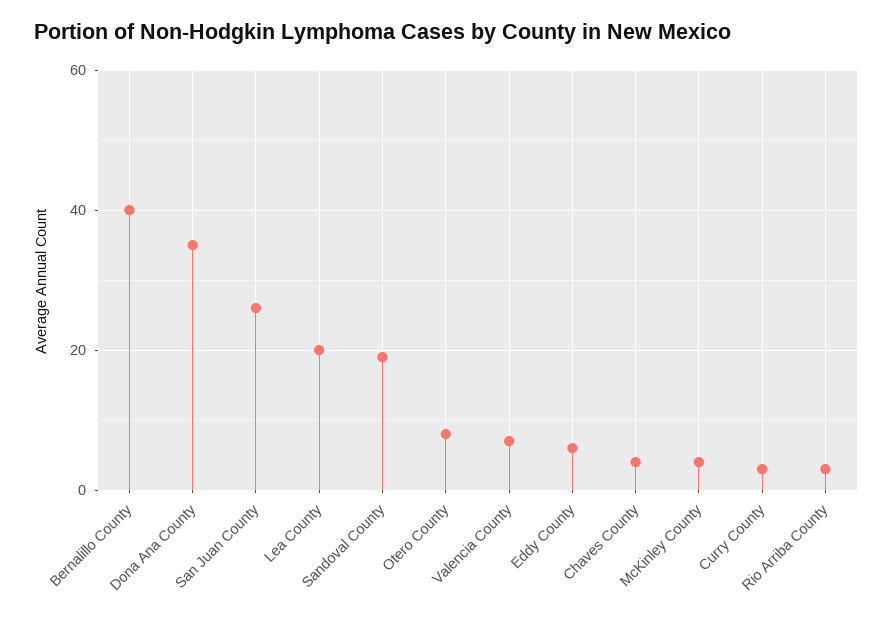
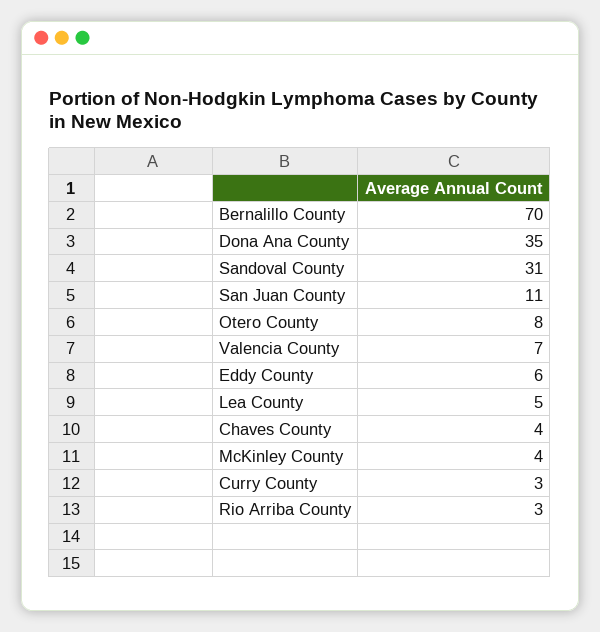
Bernalillo County: 40 -> 70
San Juan County: 25 -> 11
Lea County: 20 -> 5
Sandoval County: 20 -> 31

